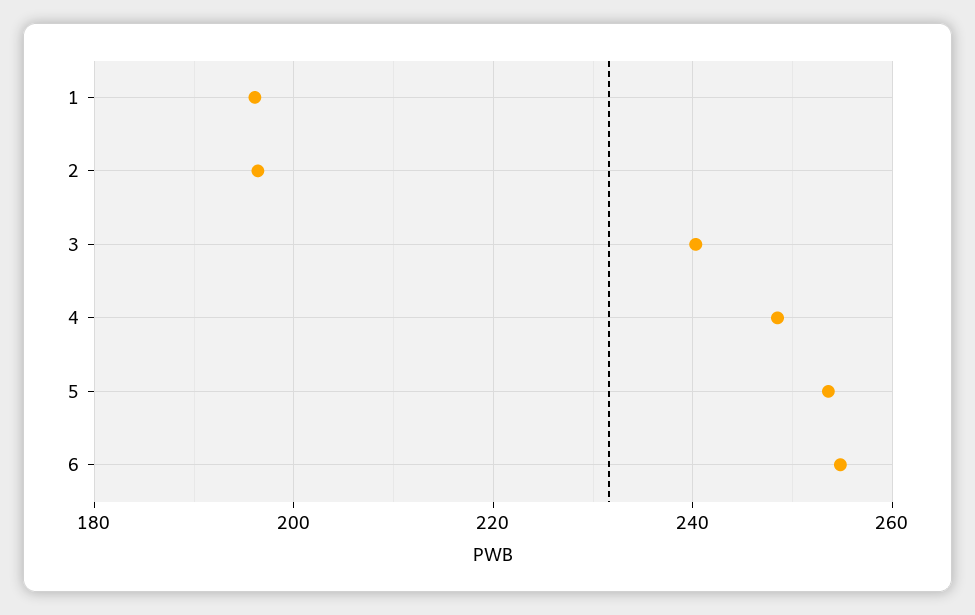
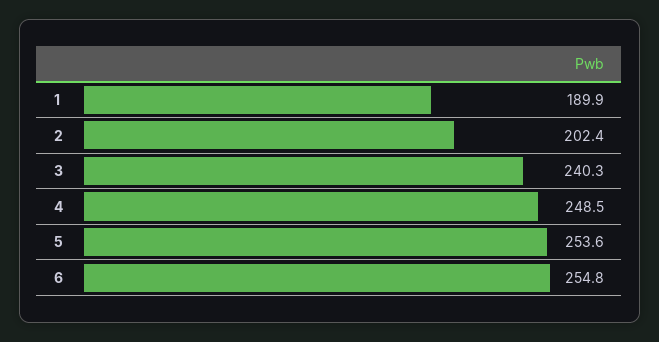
1: 196 -> 189.9
2: 196 -> 202.4

